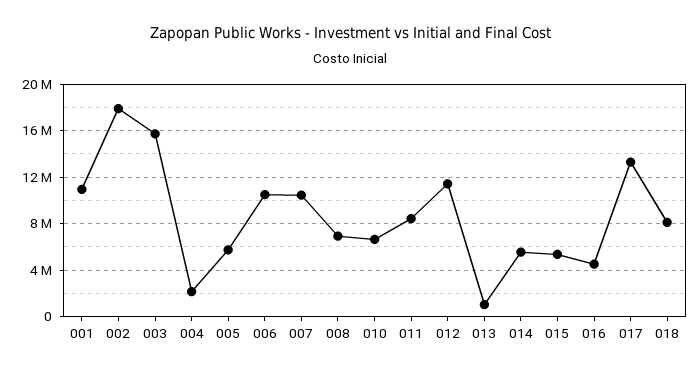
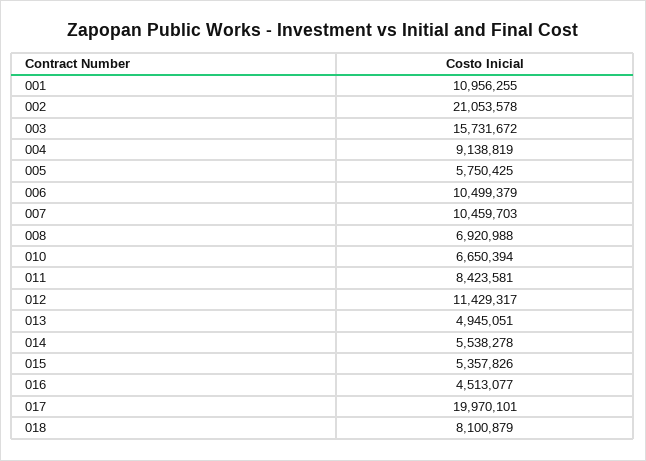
002: 18000000 -> 21053578
004: 2000000 -> 9138819
013: 1000000 -> 4945051
017: 13000000 -> 19970101

